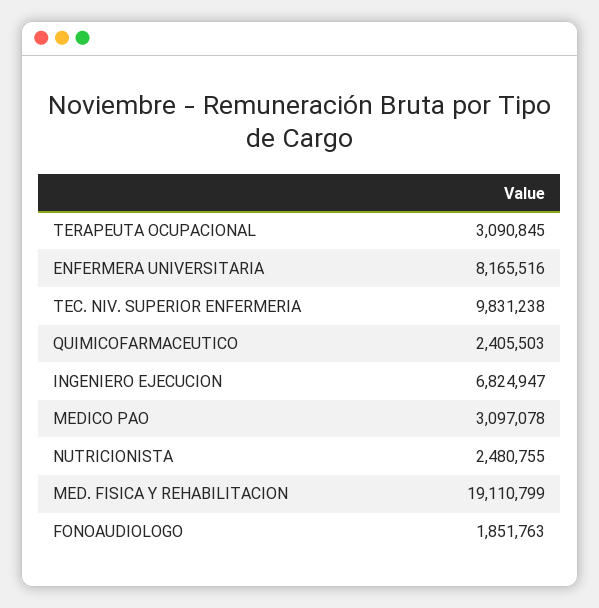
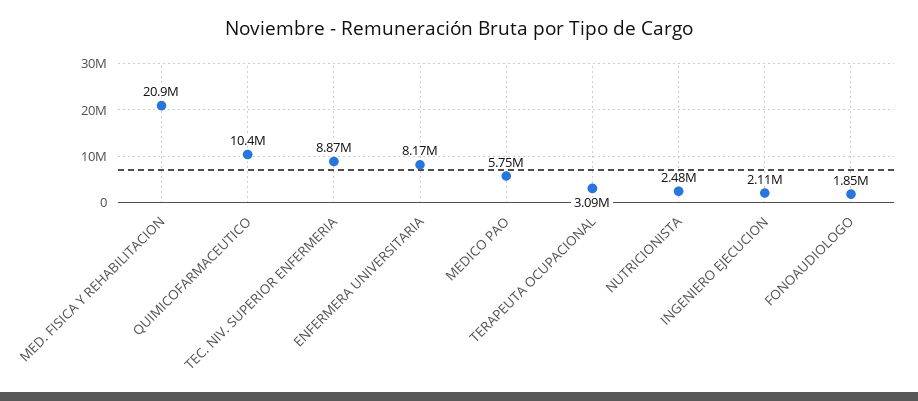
TEC. NIV. SUPERIOR ENFERMERIA: 9831238 -> 8870000
QUIMICOFARMACEUTICO: 2405503 -> 10400000
INGENIERO EJECUCION: 6824947 -> 2110000
MEDICO PAO: 3097078 -> 5750000
MED. FISICA Y REHABILITACION: 19110799 -> 20900000

